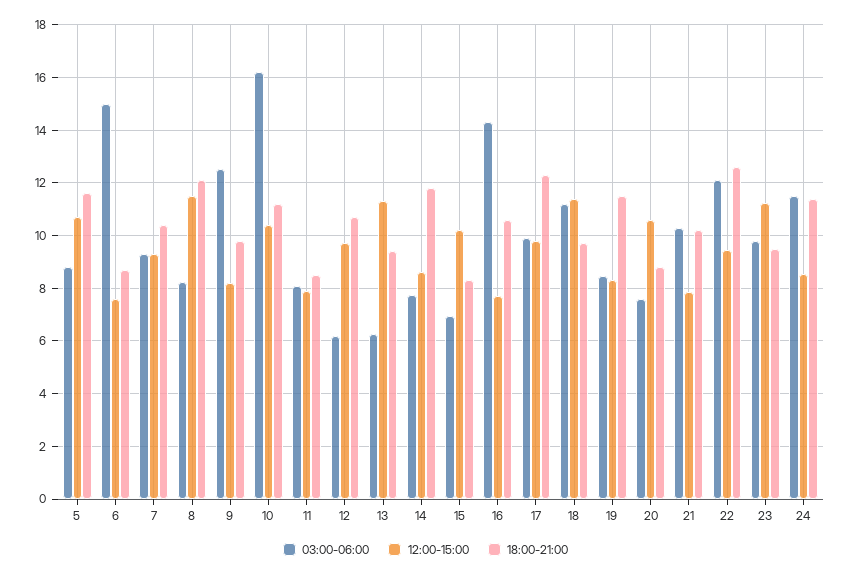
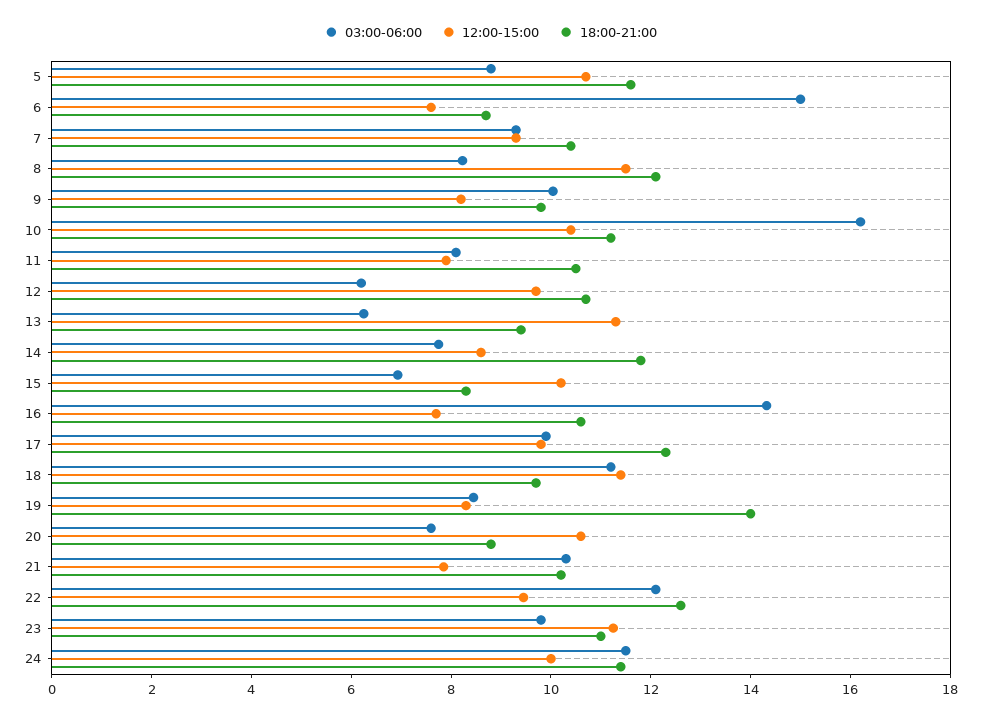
03:00-06:00, 9: 12.5 -> 10
18:00-21:00, 11: 8.5 -> 10.5
18:00-21:00, 19: 11.5 -> 14
18:00-21:00, 23: 9.5 -> 11
12:00-15:00, 24: 8.5 -> 10

